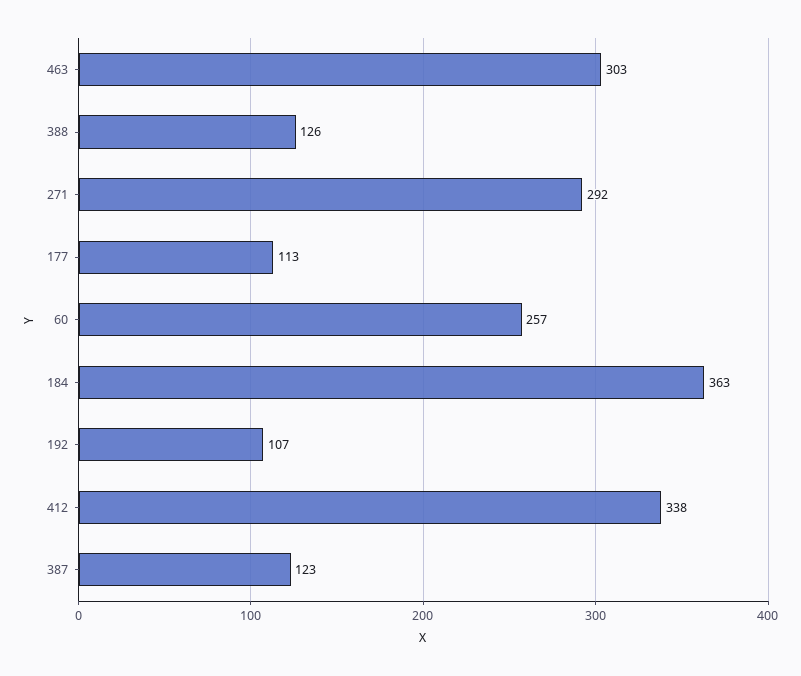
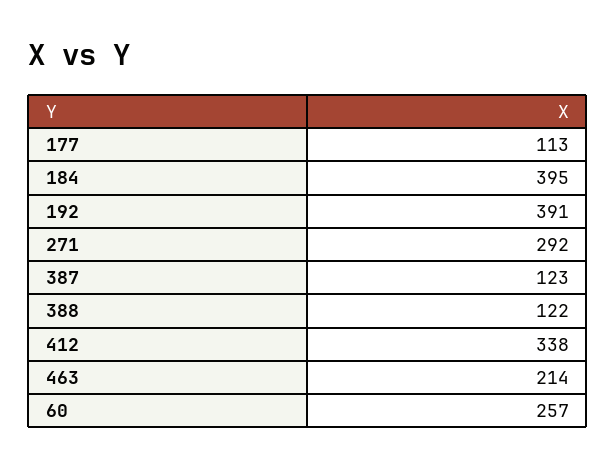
463: 303 -> 214
388: 126 -> 122
184: 363 -> 395
192: 107 -> 391

